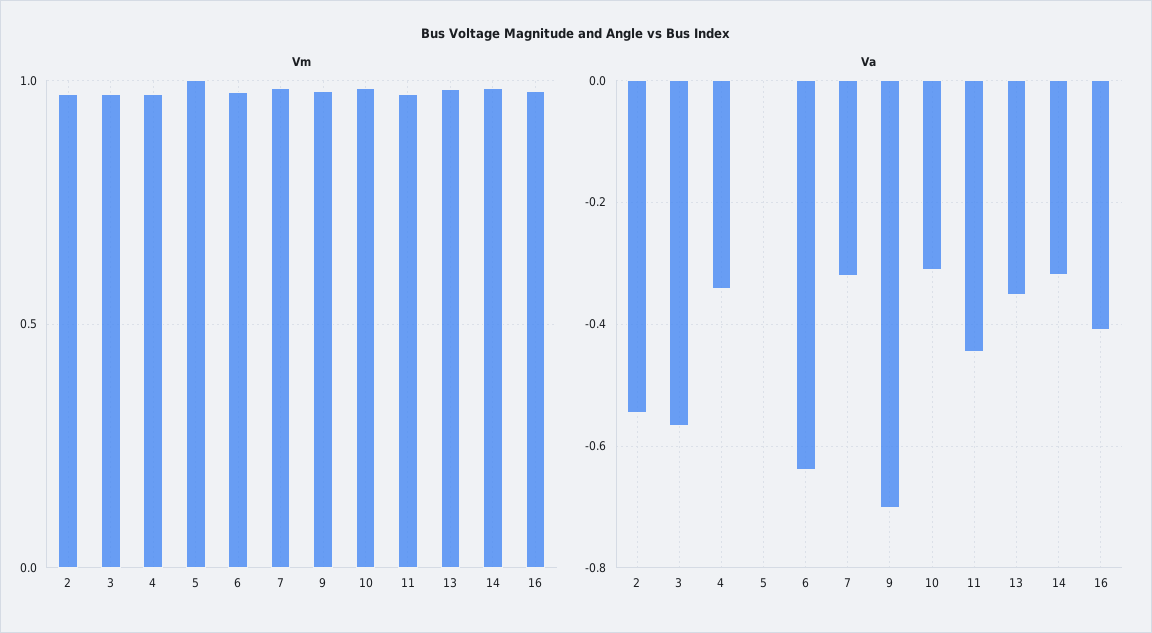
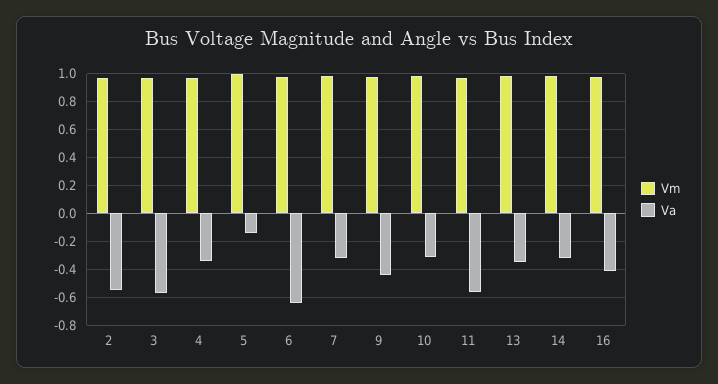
Va, 5: 0 -> -0.15
Va, 9: -0.7 -> -0.45
Va, 11: -0.44 -> -0.55

